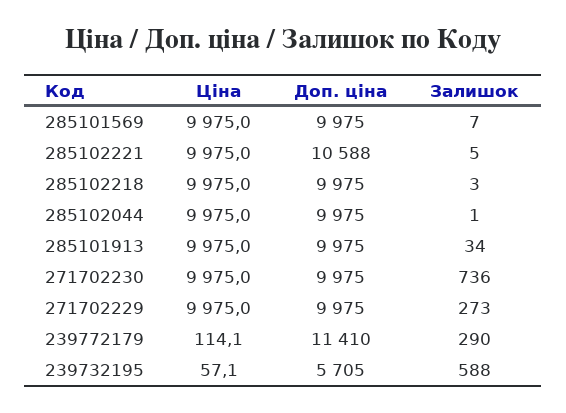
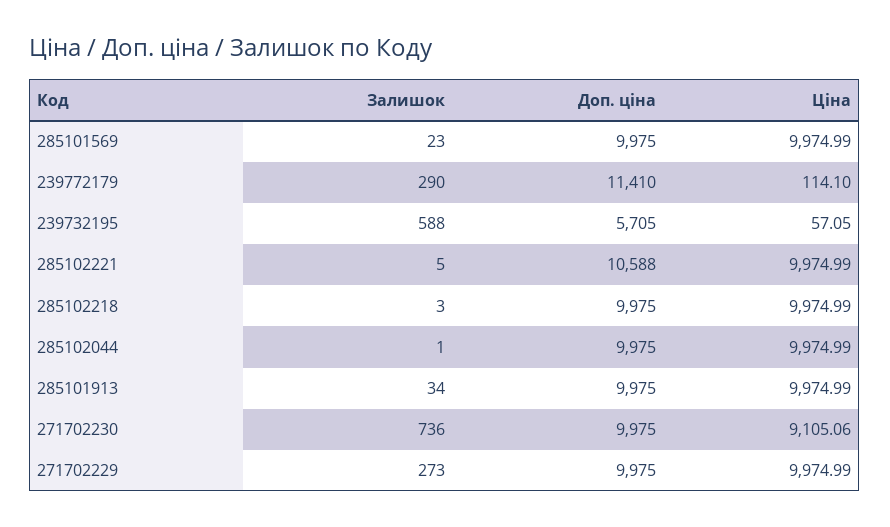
Залишок, 285101569: 7 -> 23
Ціна, 271702230: 9975 -> 9105.06

